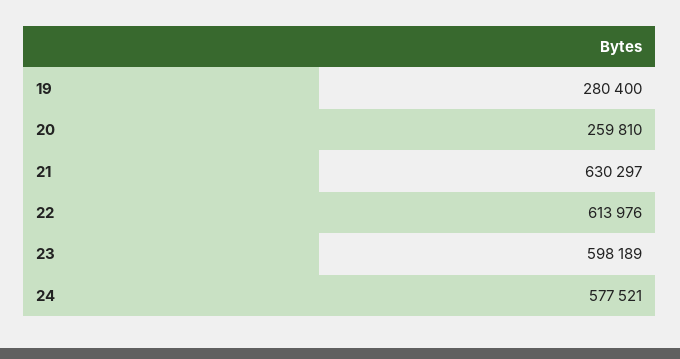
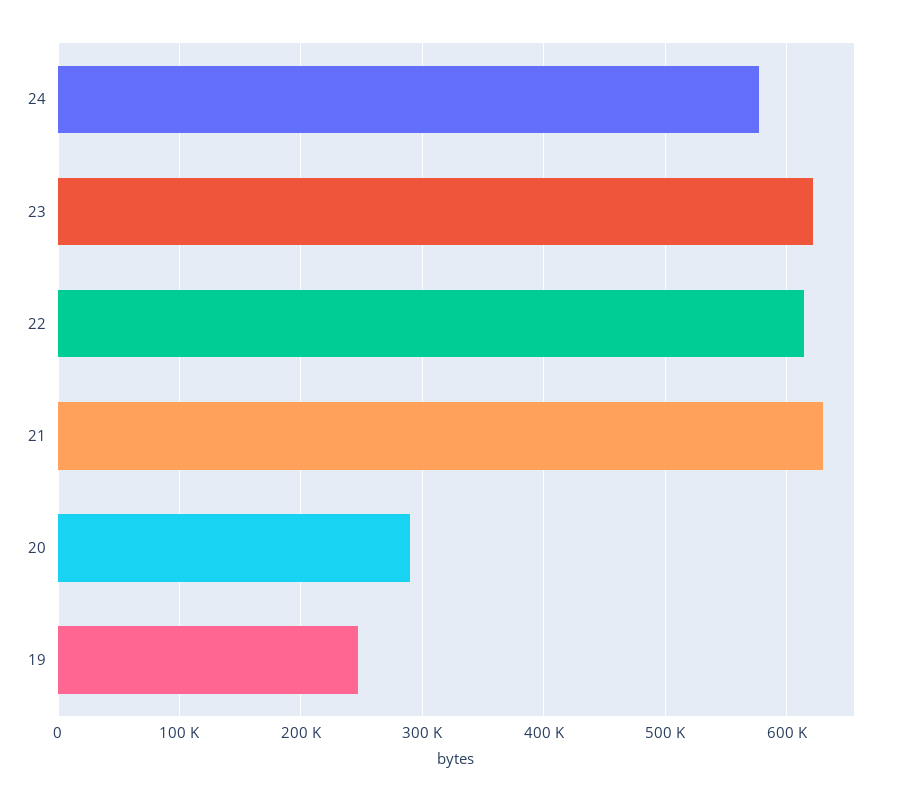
19: 280400 -> 250000
20: 259810 -> 290000
23: 598189 -> 620000

